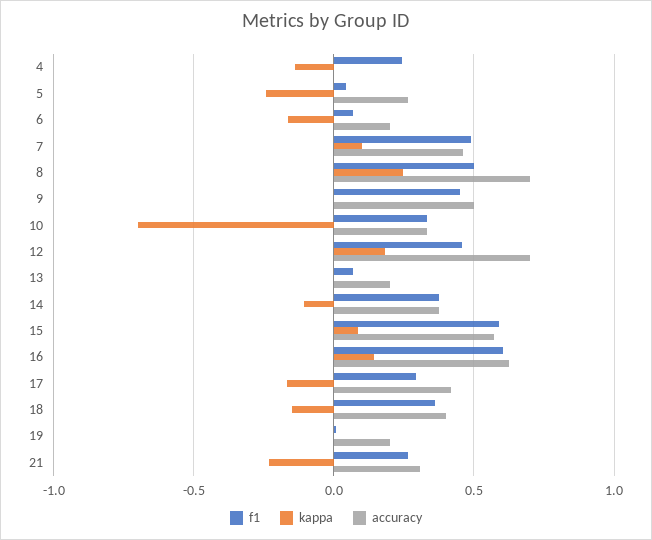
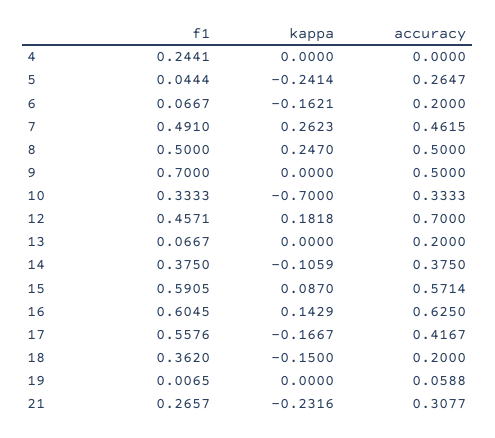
kappa, 4: -0.15 -> 0
kappa, 7: 0.1 -> 0.2623
accuracy, 8: 0.7 -> 0.5
f1, 9: 0.45 -> 0.7
f1, 17: 0.3 -> 0.5576
accuracy, 18: 0.4 -> 0.2
accuracy, 19: 0.2 -> 0.0588

